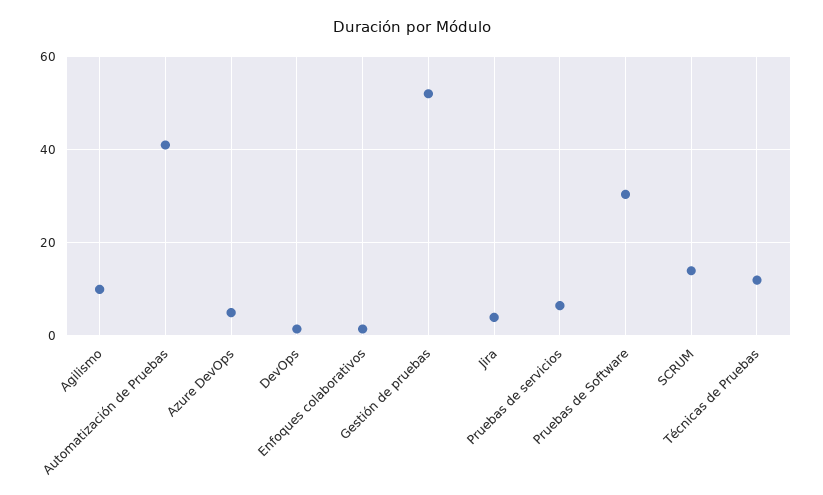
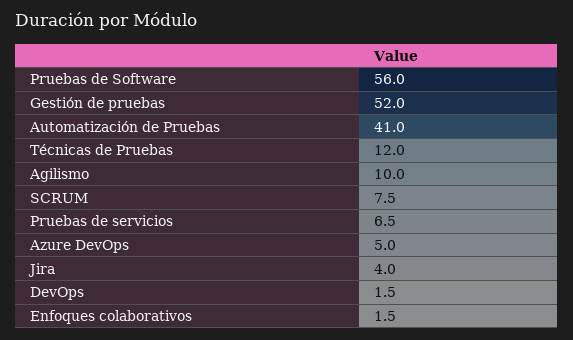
Pruebas de Software: 30 -> 56
SCRUM: 14 -> 7.5

